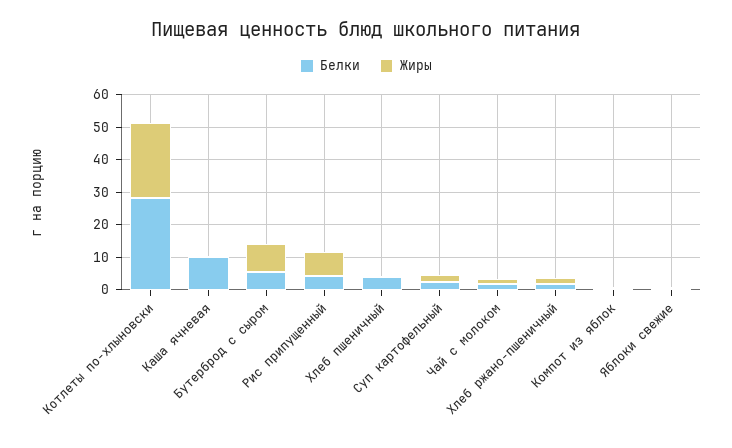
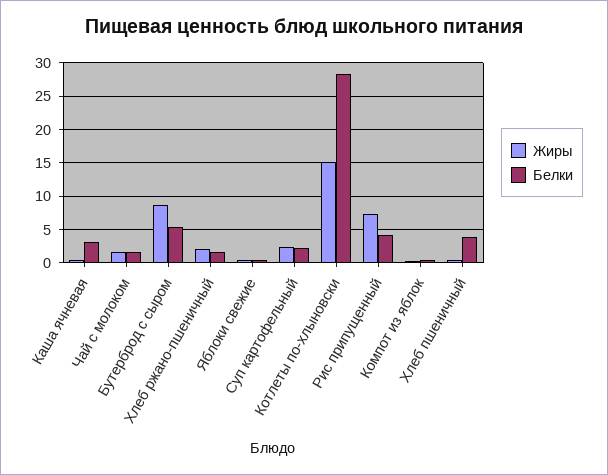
Жиры, Котлеты по-хлыновски: 22.5 -> 15
Белки, Каша ячневая: 10 -> 3

